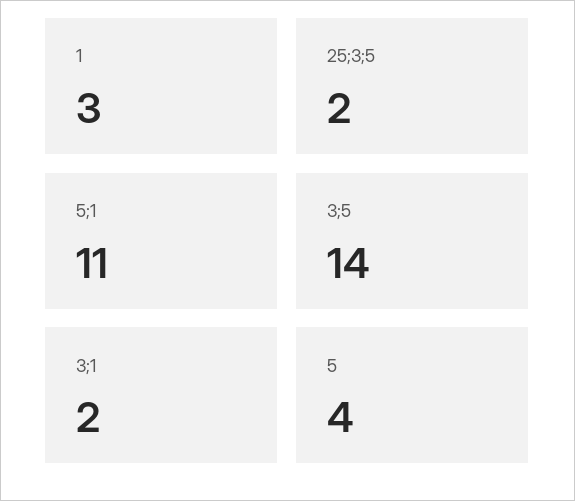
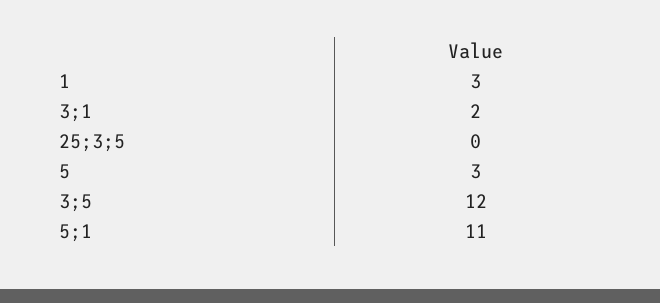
25;3;5: 2 -> 0
3;5: 14 -> 12
5: 4 -> 3

